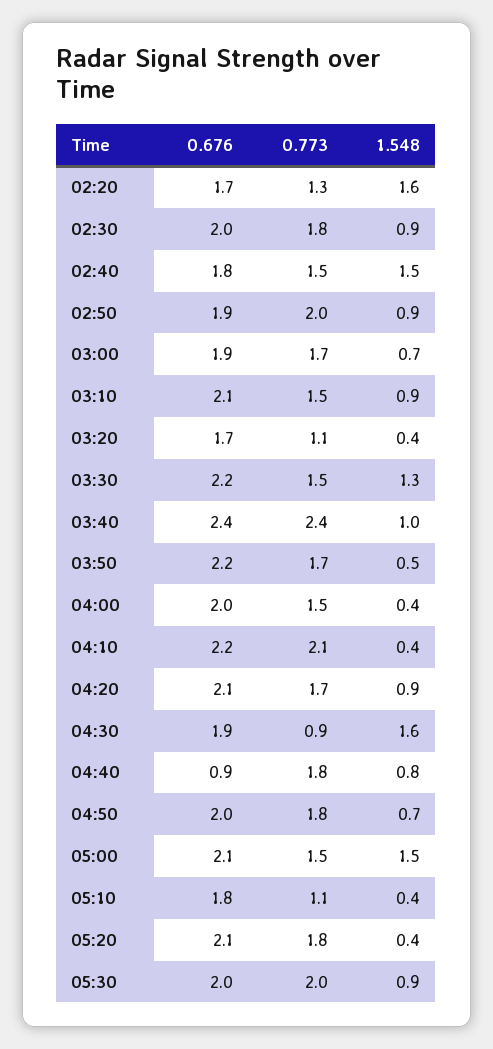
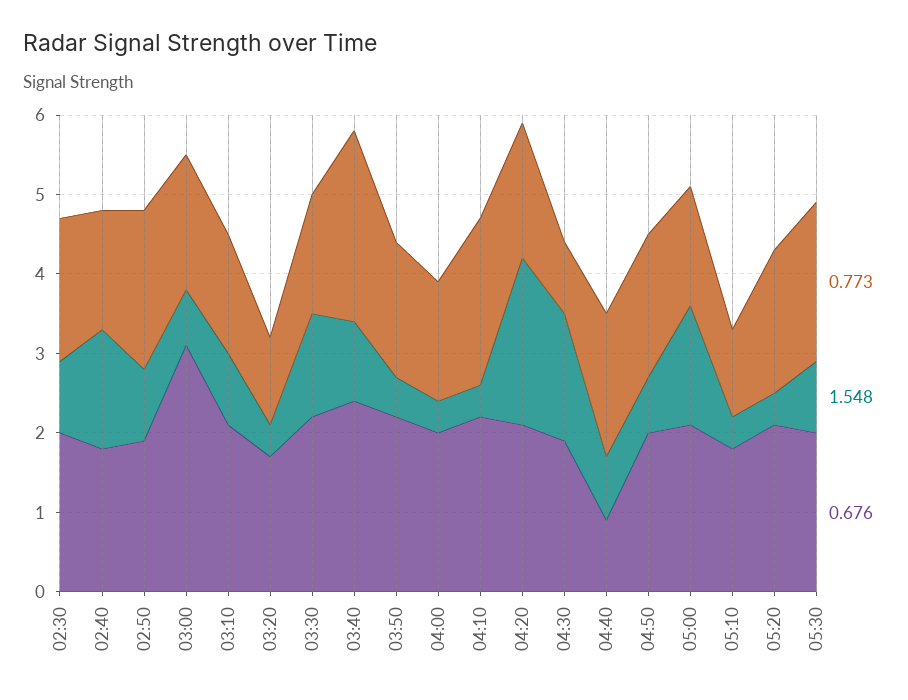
0.676, 02:20: 1.7 -> none
0.773, 02:20: 1.3 -> none
1.548, 02:20: 1.6 -> none
0.676, 03:00: 1.9 -> 3
1.548, 04:20: 0.9 -> 2

